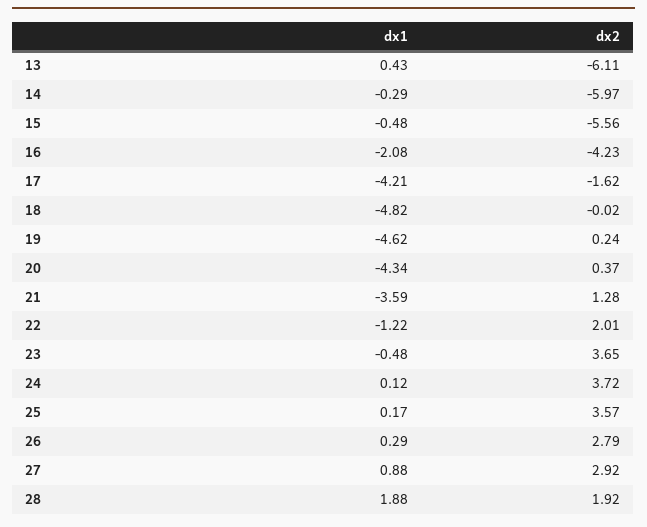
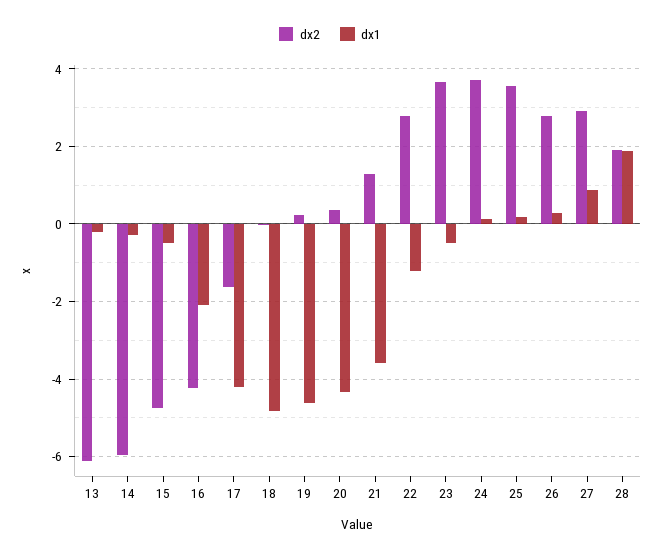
dx1, 13: 0.43 -> -0.2
dx2, 15: -5.56 -> -4.8
dx2, 22: 2.01 -> 2.8

